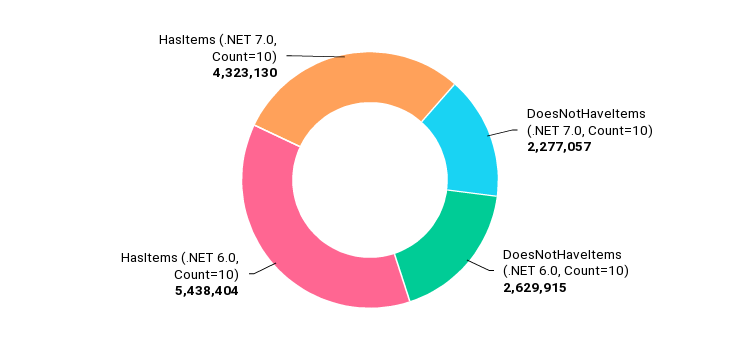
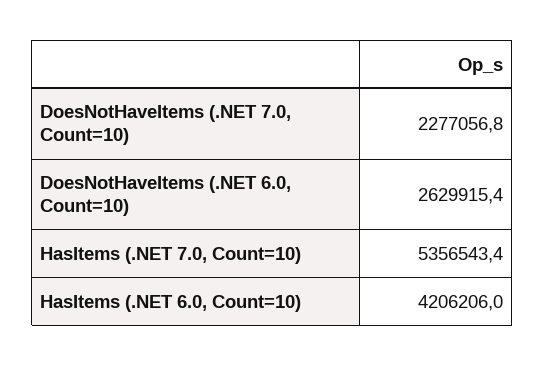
HasItems (.NET 6.0, Count=10): 5438404 -> 4206206
HasItems (.NET 7.0, Count=10): 4323130 -> 5356543.4

